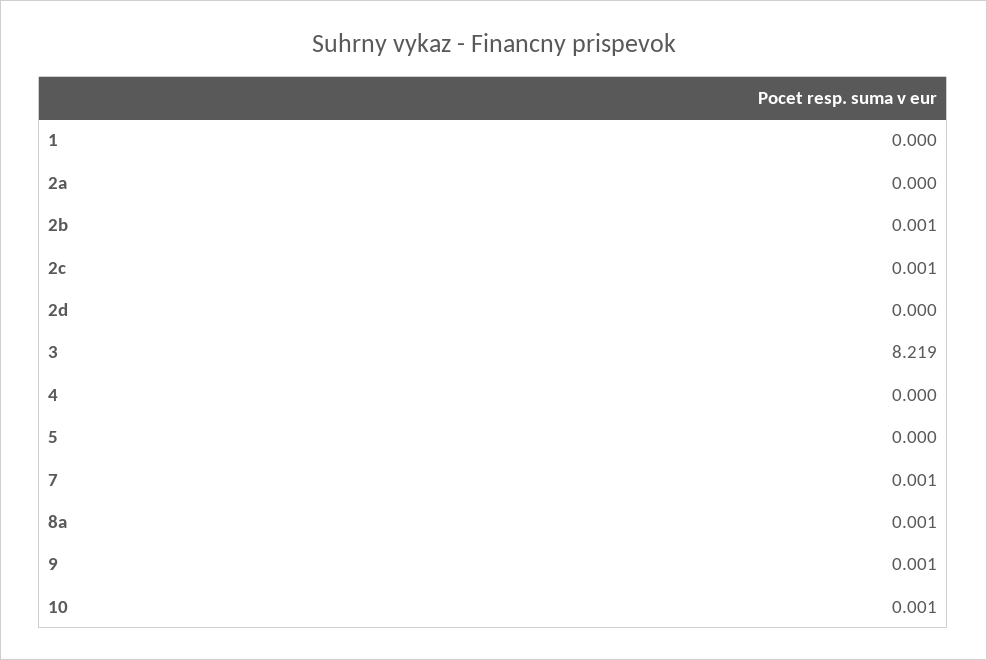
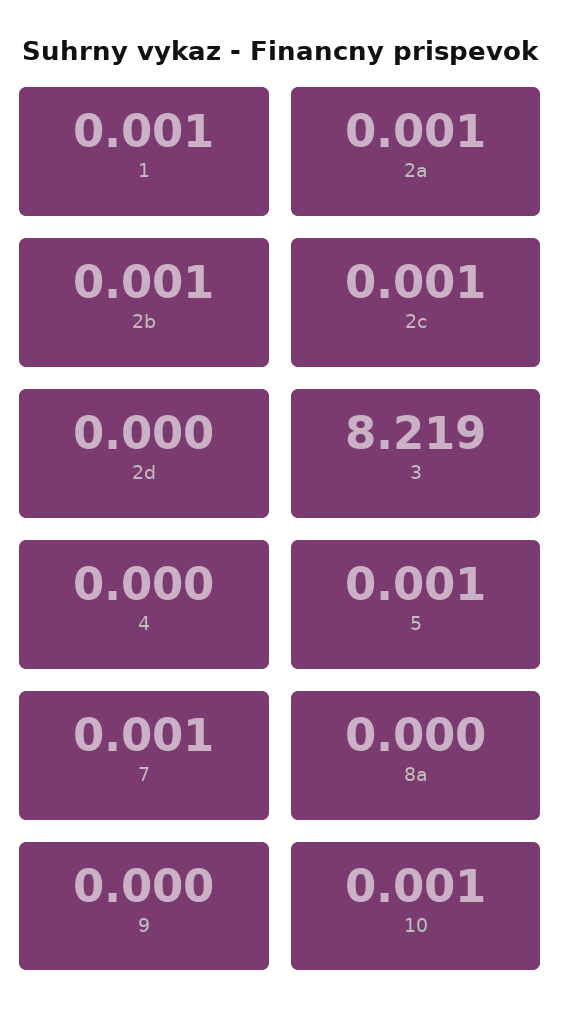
1: 0 -> 0.001
2a: 0 -> 0.001
5: 0 -> 0.001
8a: 0.001 -> 0
9: 0.001 -> 0

